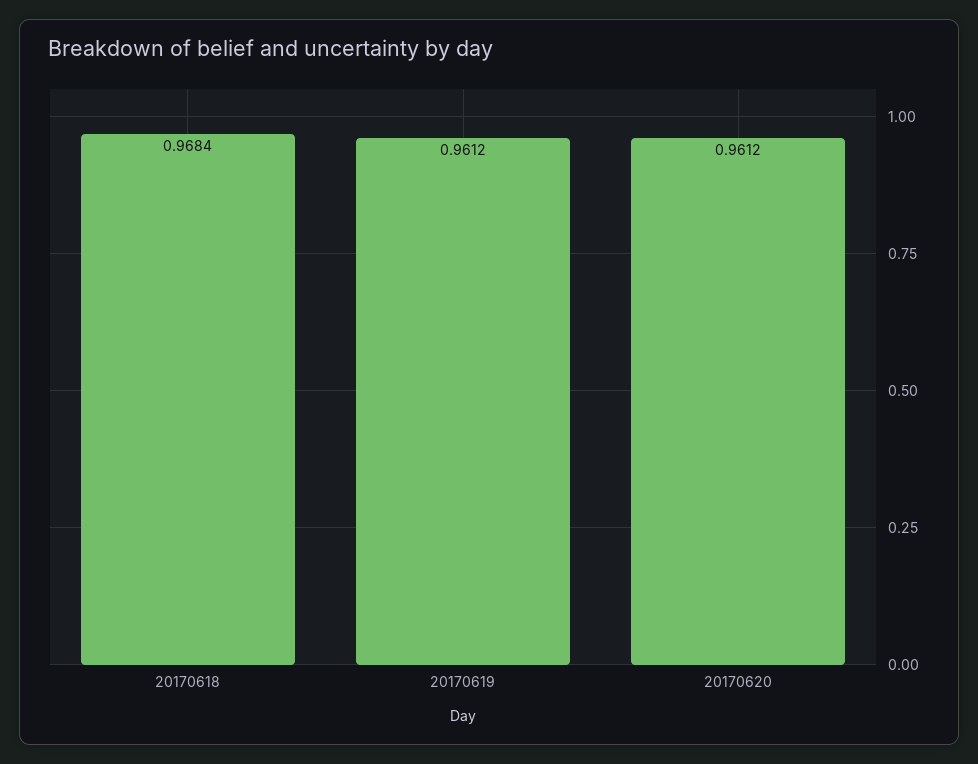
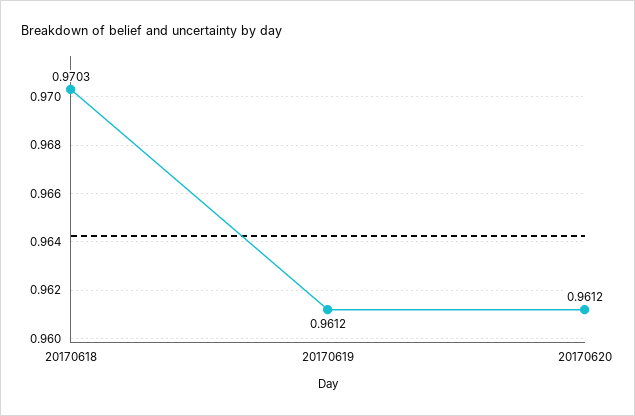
20170618: 0.9684 -> 0.9703

